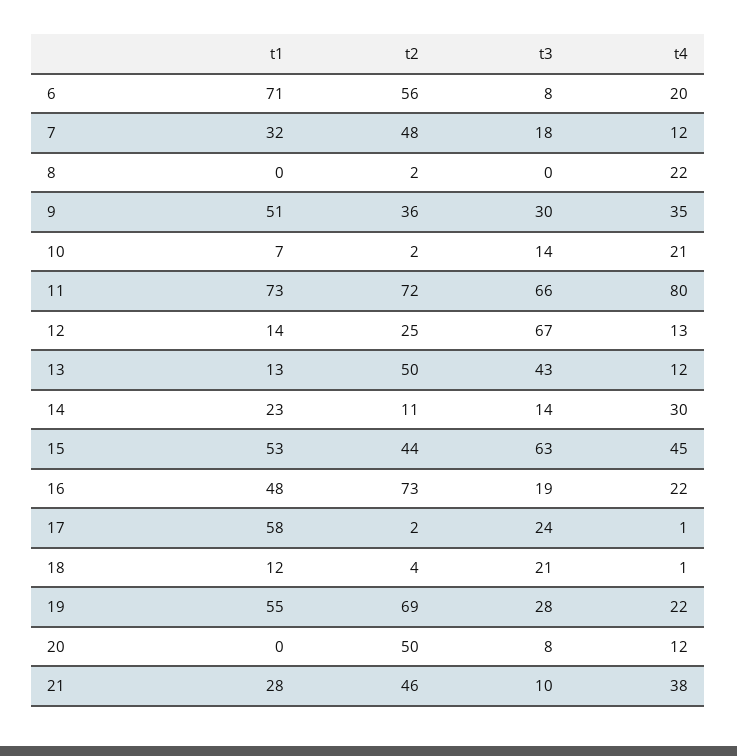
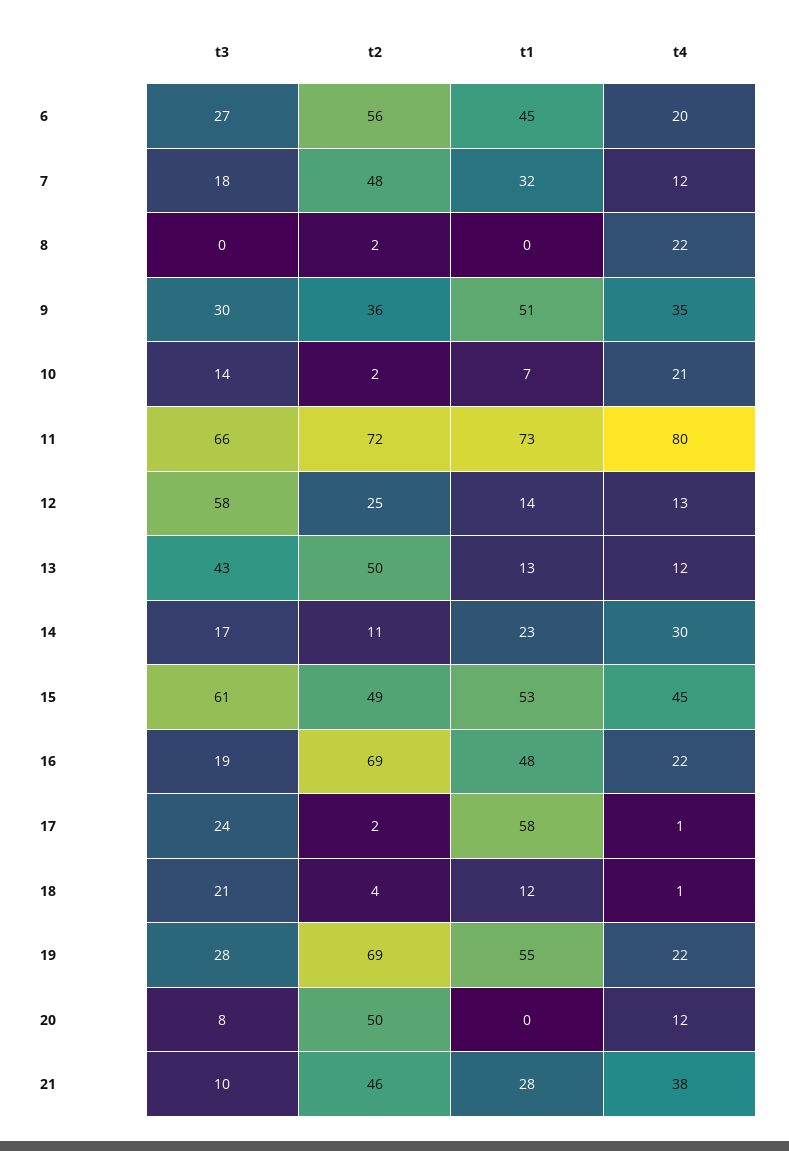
t1, 6: 71 -> 45
t3, 6: 8 -> 27
t3, 12: 67 -> 58
t3, 14: 14 -> 17
t2, 15: 44 -> 49
t3, 15: 63 -> 61
t2, 16: 73 -> 69

